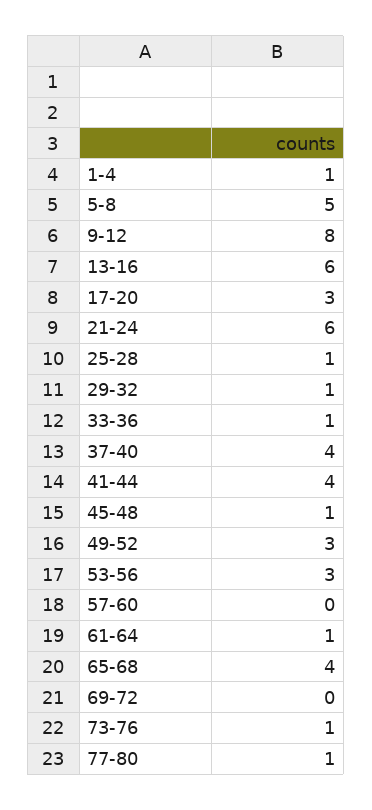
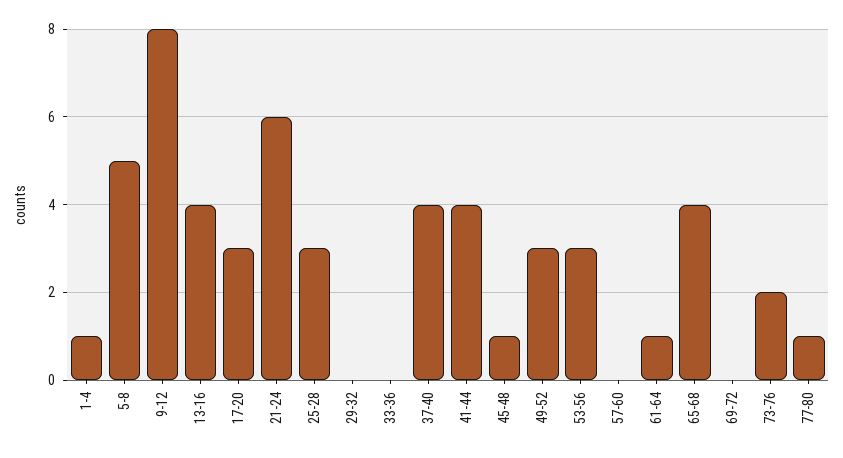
13-16: 6 -> 4
25-28: 1 -> 3
29-32: 1 -> 0
33-36: 1 -> 0
73-76: 1 -> 2

